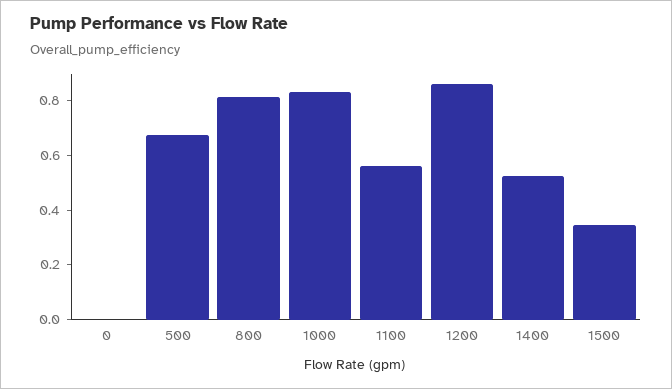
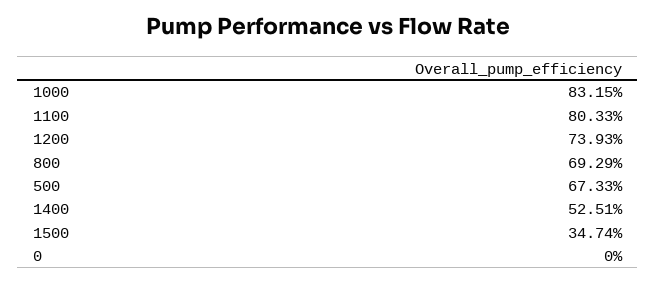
800: 0.8 -> 0.6929
1100: 0.55 -> 0.8033
1200: 0.85 -> 0.7393

